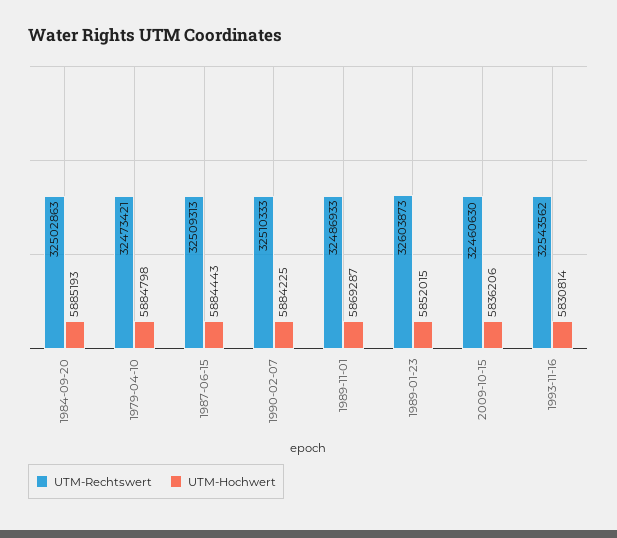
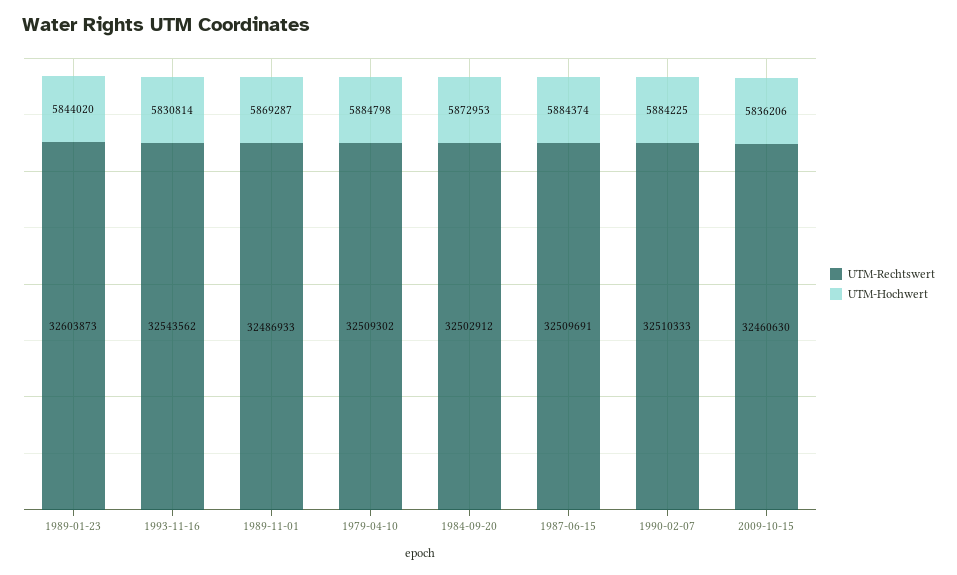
UTM-Rechtswert, 1984-09-20: 32502863 -> 32502912
UTM-Hochwert, 1984-09-20: 5885193 -> 5872953
UTM-Rechtswert, 1979-04-10: 32473421 -> 32509302
UTM-Rechtswert, 1987-06-15: 32509313 -> 32509691
UTM-Hochwert, 1987-06-15: 5884443 -> 5884374
UTM-Hochwert, 1989-01-23: 5852015 -> 5844020

